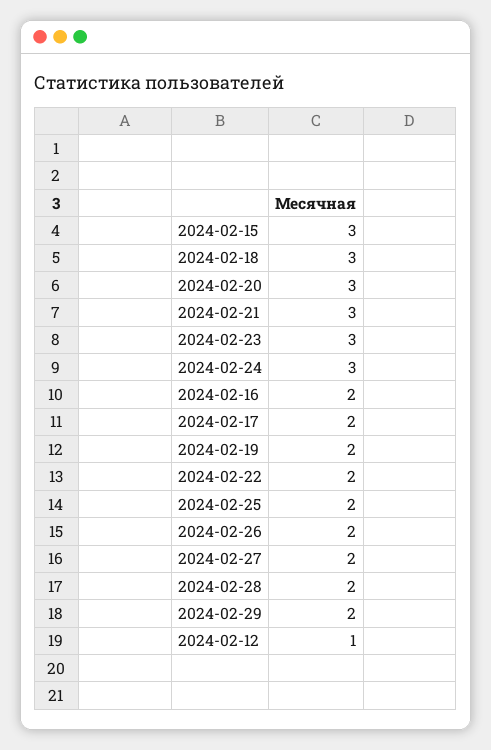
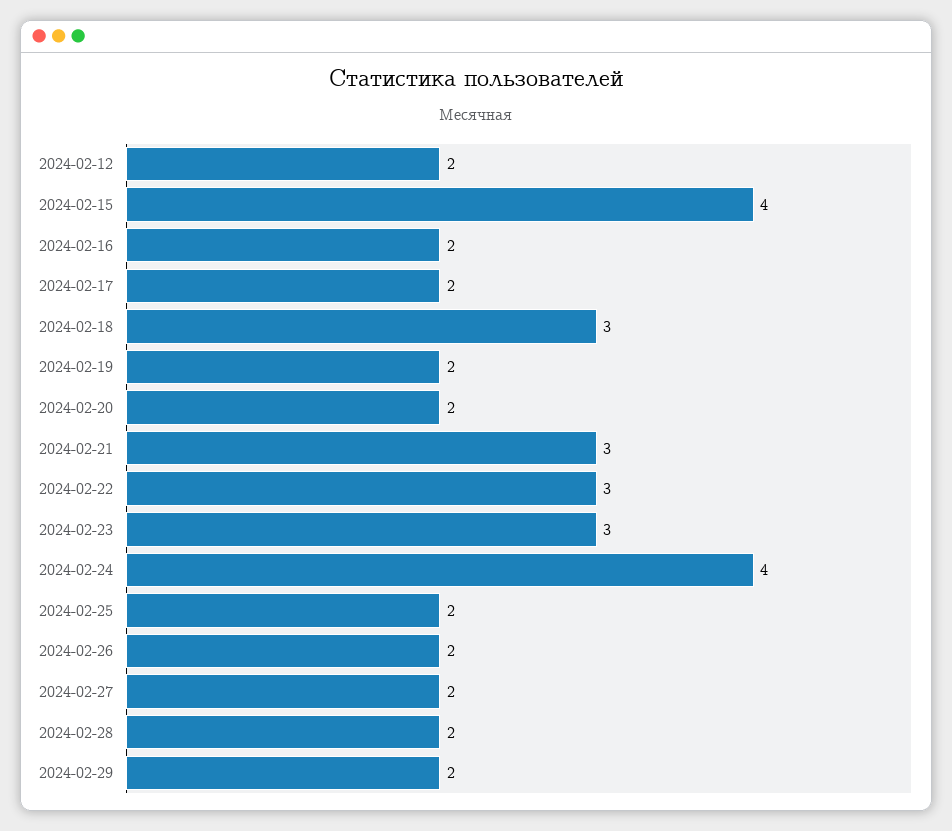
2024-02-15: 3 -> 4
2024-02-20: 3 -> 2
2024-02-24: 3 -> 4
2024-02-22: 2 -> 3
2024-02-12: 1 -> 2

